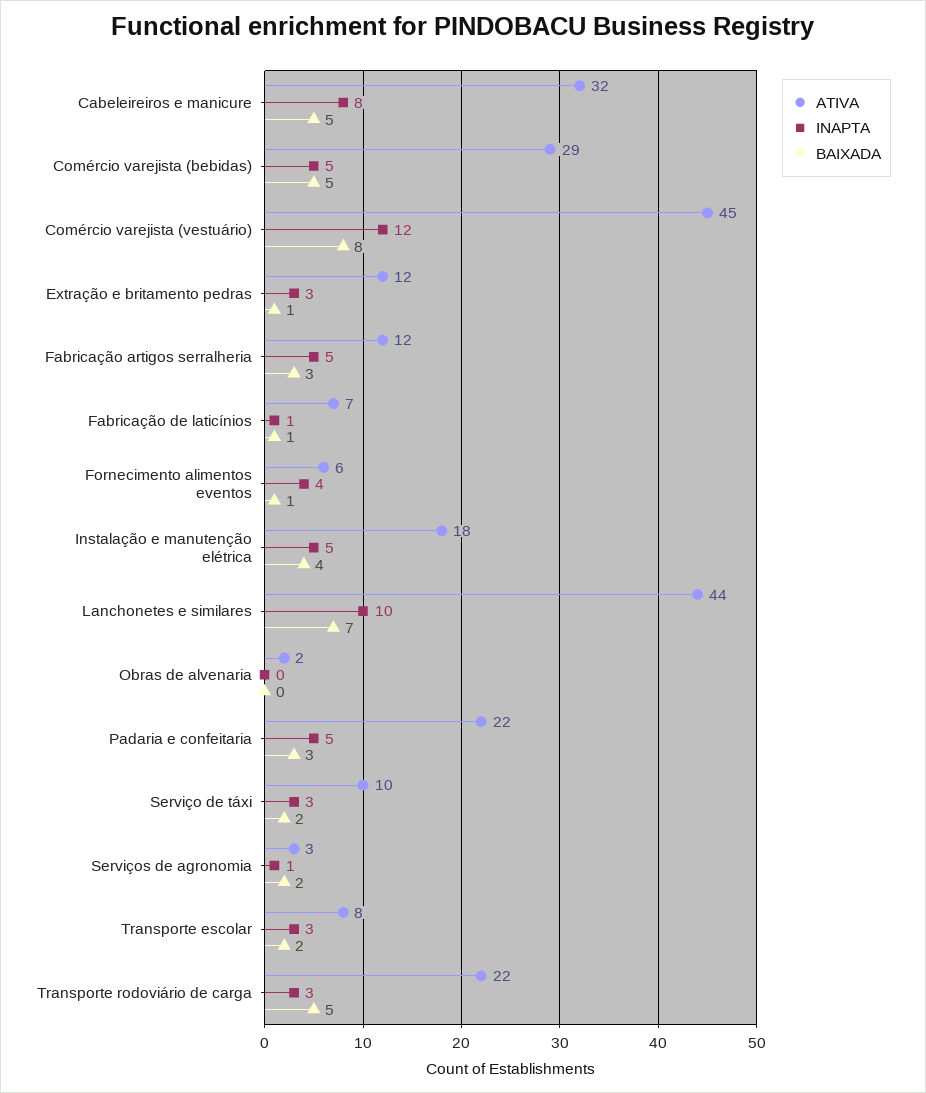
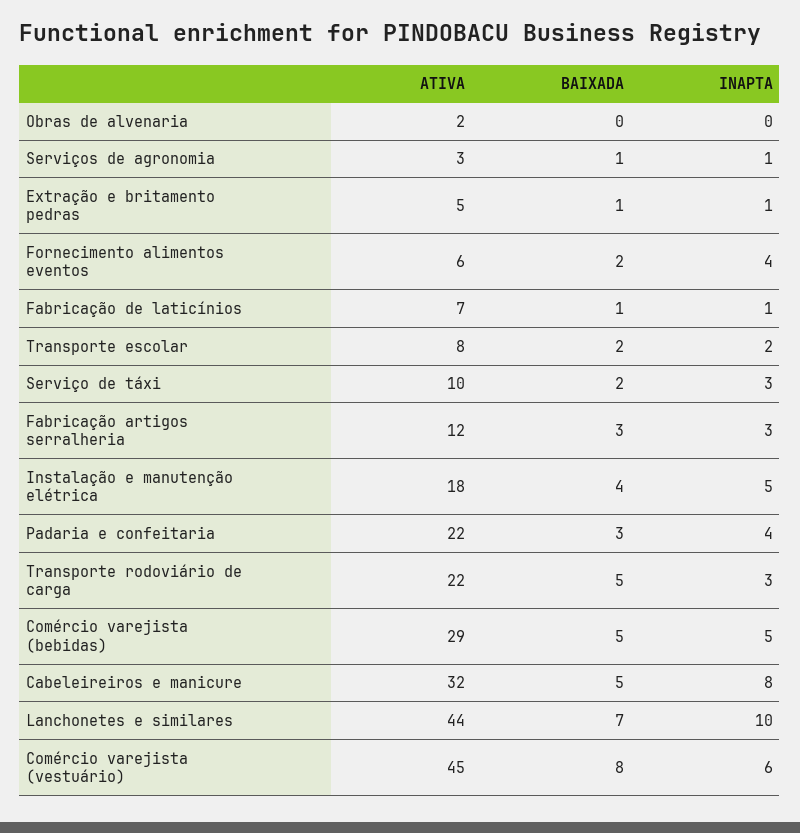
INAPTA, Comércio varejista (vestuário): 12 -> 6
ATIVA, Extração e britamento pedras: 12 -> 5
INAPTA, Extração e britamento pedras: 3 -> 1
INAPTA, Fabricação artigos serralheria: 5 -> 3
BAIXADA, Fornecimento alimentos eventos: 1 -> 2
INAPTA, Padaria e confeitaria: 5 -> 4
BAIXADA, Serviços de agronomia: 2 -> 1
INAPTA, Transporte escolar: 3 -> 2

